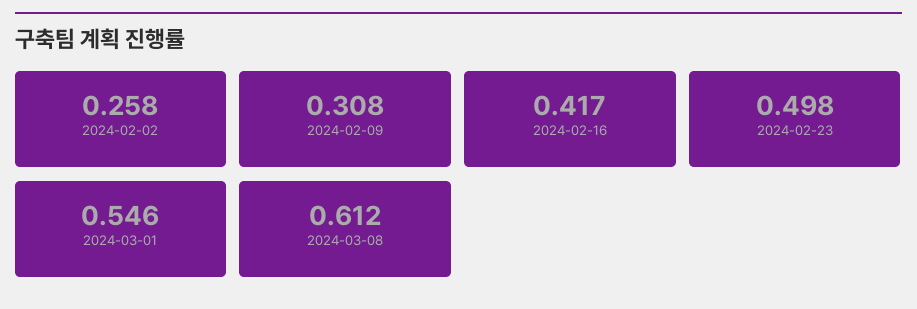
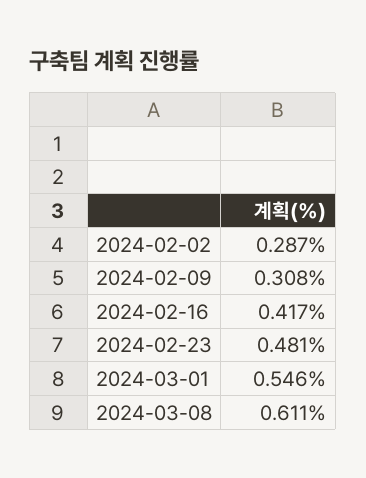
2024-02-02: 0.258 -> 0.287
2024-02-23: 0.498 -> 0.481
2024-03-08: 0.612 -> 0.611

